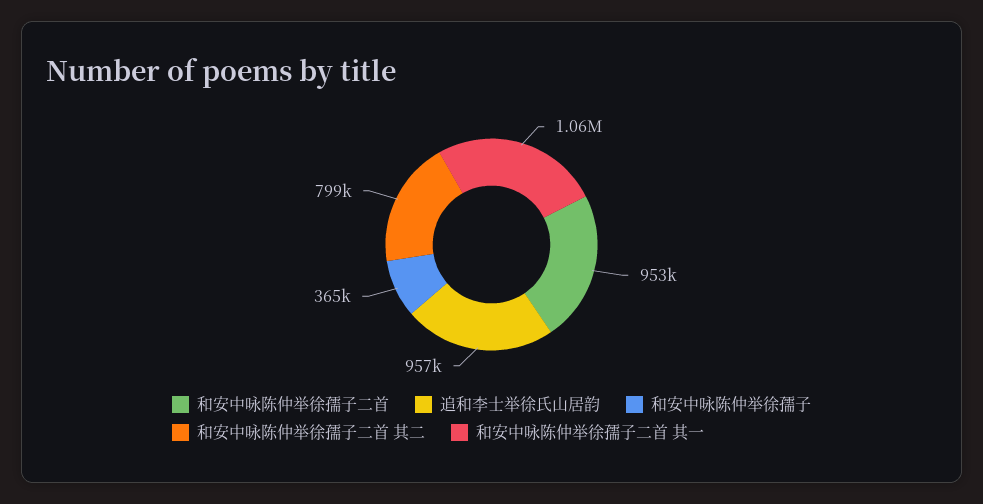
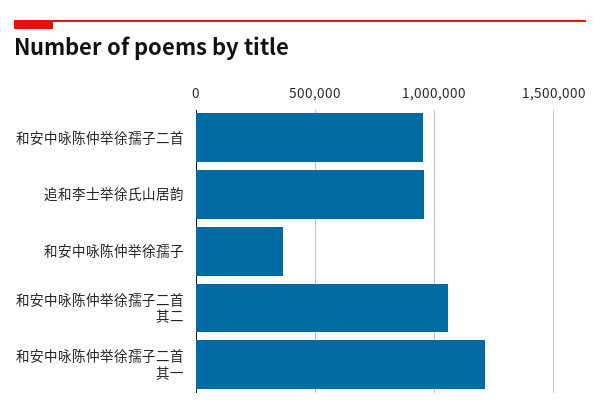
和安中咏陈仲举徐孺子二首 其二: 799000 -> 1050000
和安中咏陈仲举徐孺子二首 其一: 1060000 -> 1200000

